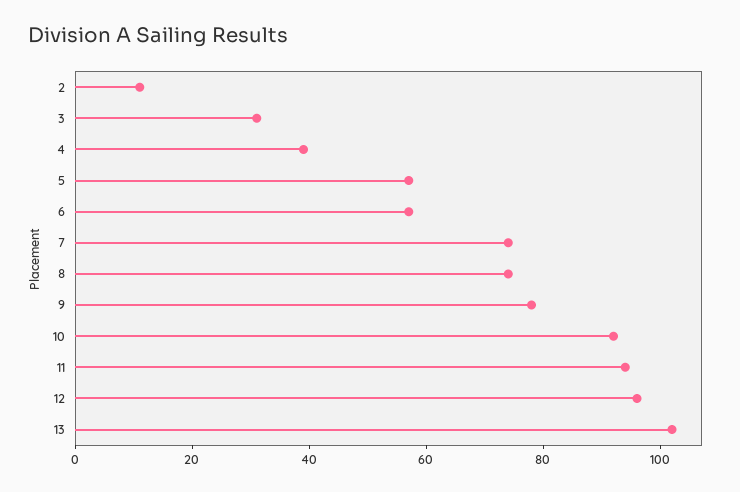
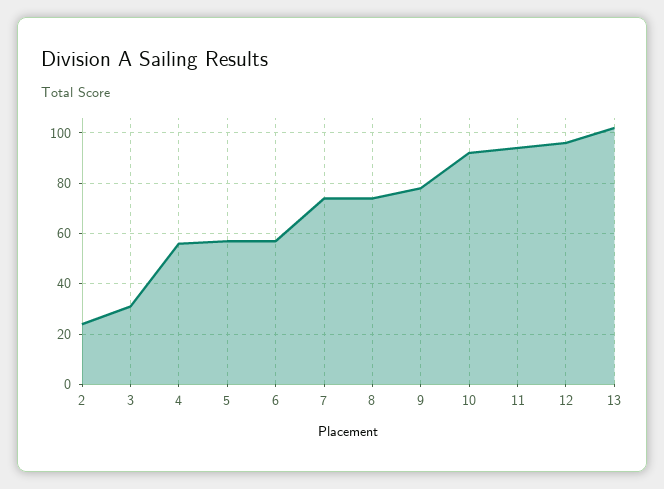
2: 10 -> 25
4: 40 -> 55

